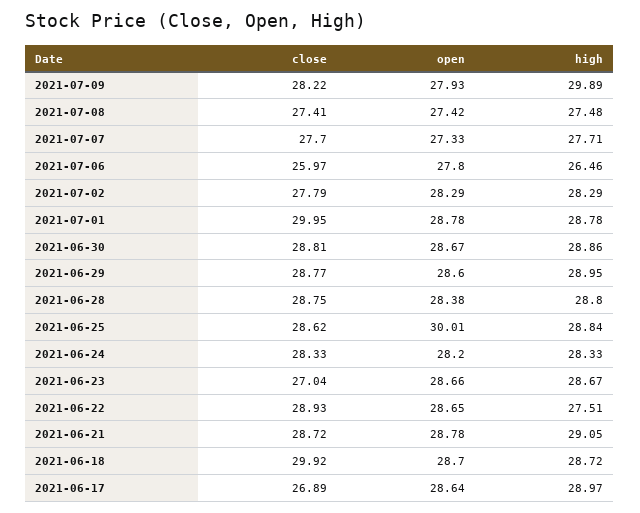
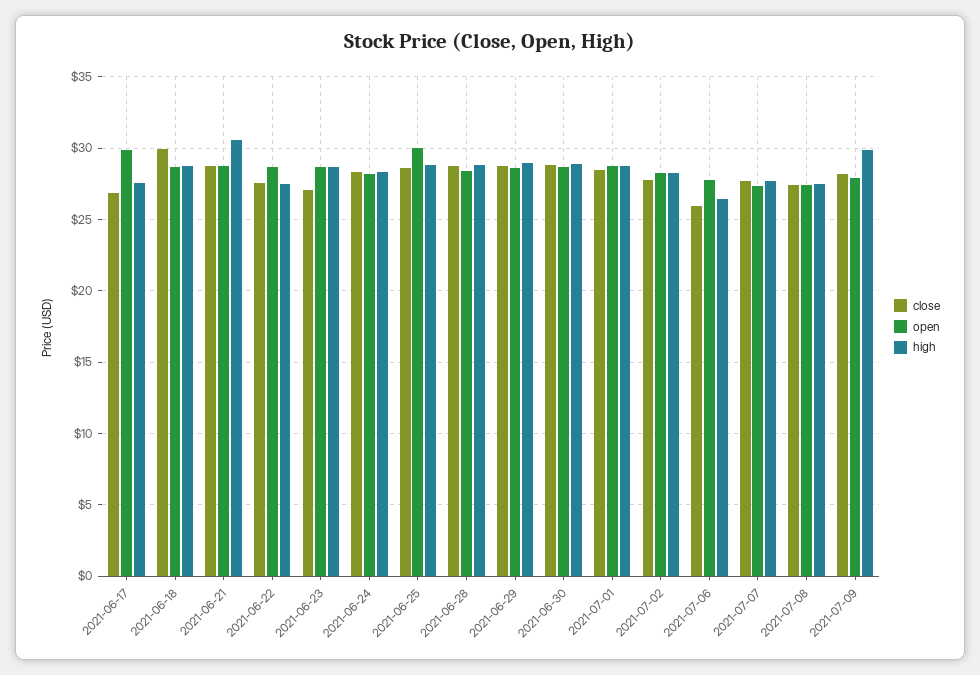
close, 2021-07-01: 29.95 -> 28.5
close, 2021-06-22: 28.93 -> 27.5
high, 2021-06-21: 29.05 -> 30.5
open, 2021-06-17: 28.64 -> 30
high, 2021-06-17: 28.97 -> 27.5

